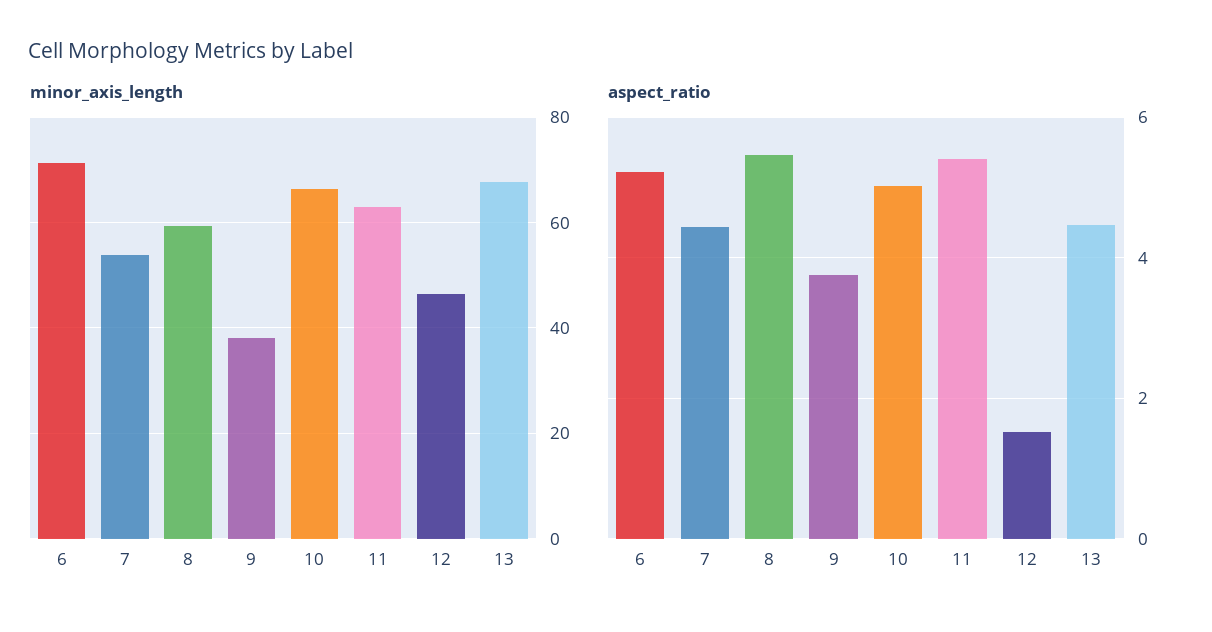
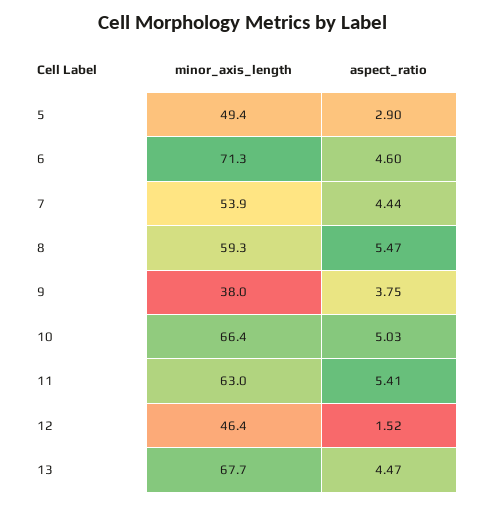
aspect_ratio, 6: 5.2 -> 4.6
minor_axis_length, 5: none -> 49.4
aspect_ratio, 5: none -> 2.9

